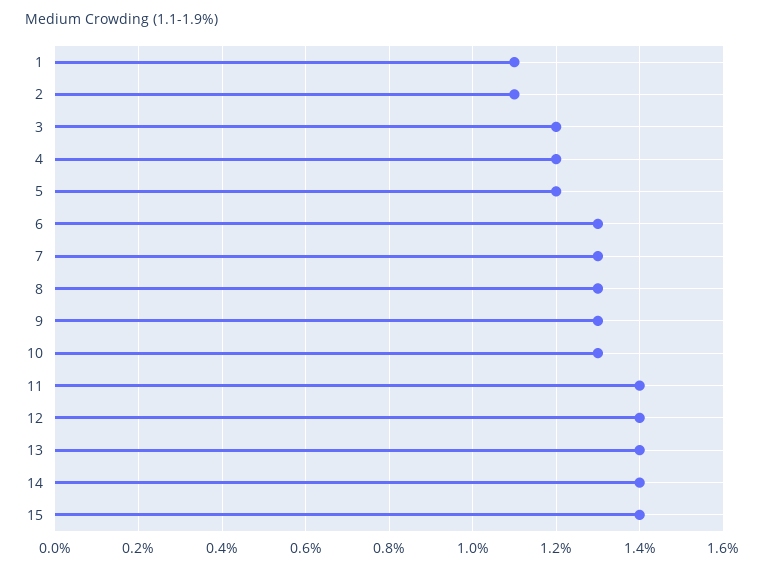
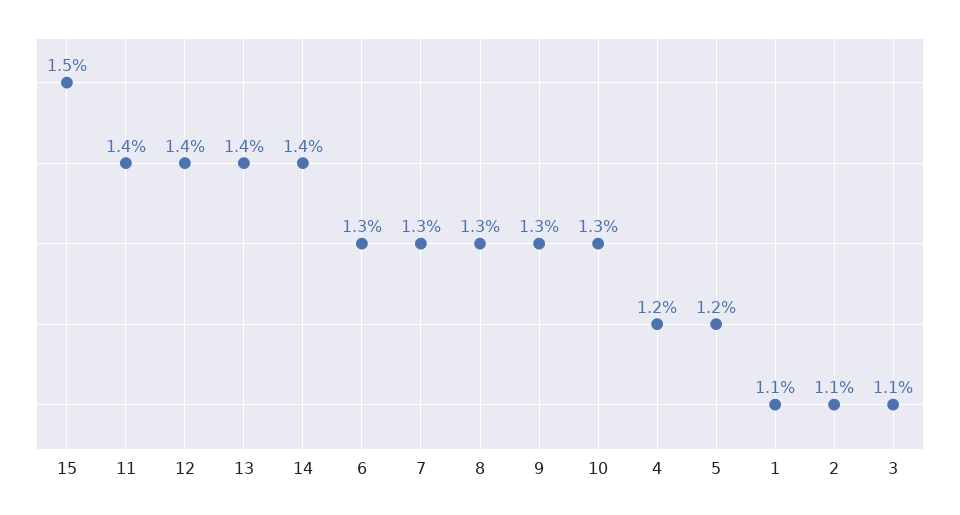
3: 1.2 -> 1.1
15: 1.4 -> 1.5

